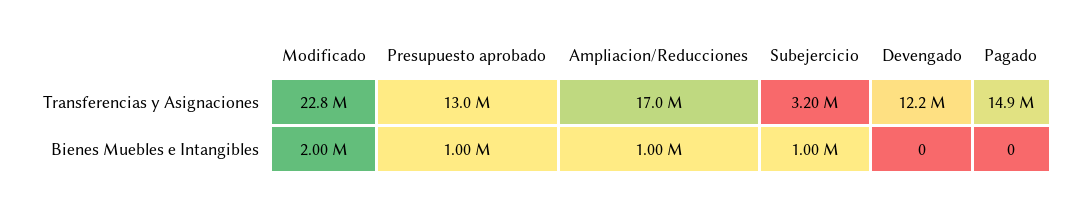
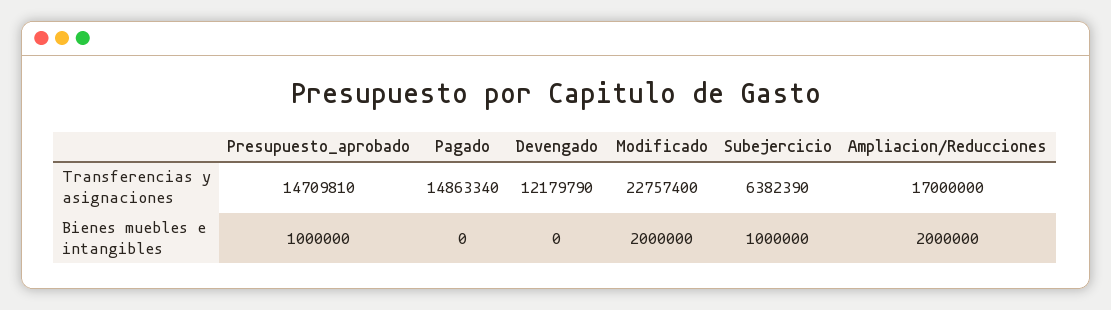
Presupuesto aprobado, Transferencias y Asignaciones: 13000000 -> 14709810
Subejercicio, Transferencias y Asignaciones: 3200000 -> 6382390
Ampliacion/Reducciones, Bienes Muebles e Intangibles: 1000000 -> 2000000

